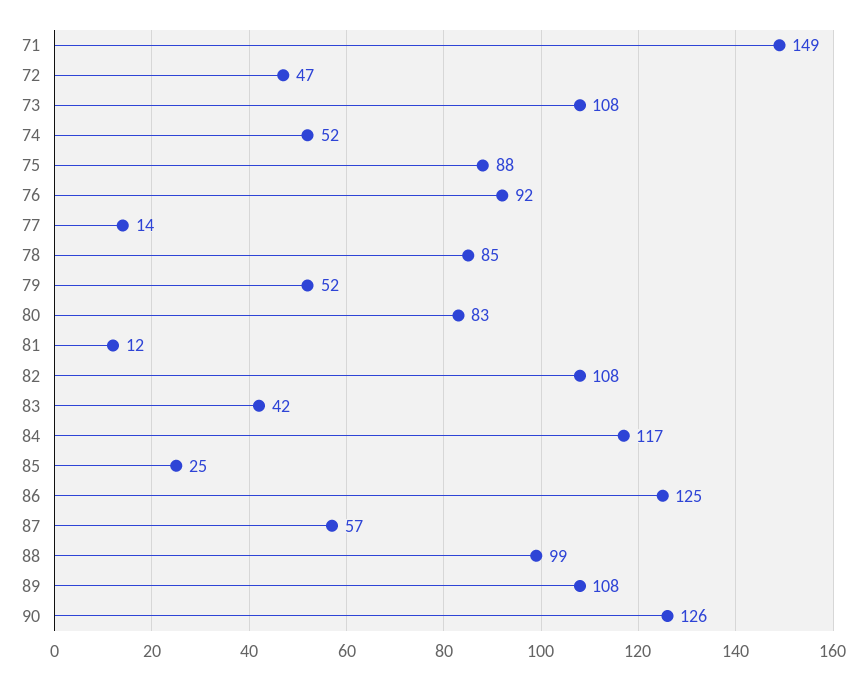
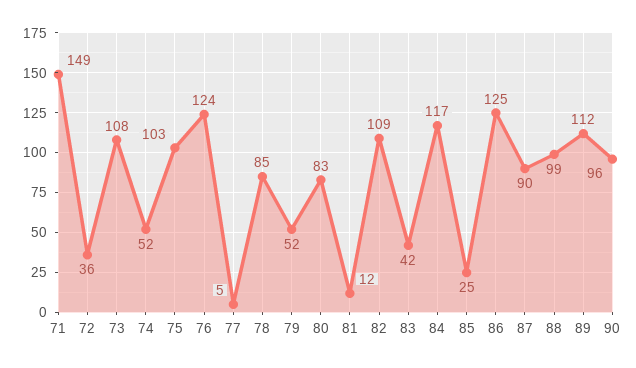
72: 47 -> 36
75: 88 -> 103
76: 92 -> 124
77: 14 -> 5
82: 108 -> 109
87: 57 -> 90
89: 108 -> 112
90: 126 -> 96

